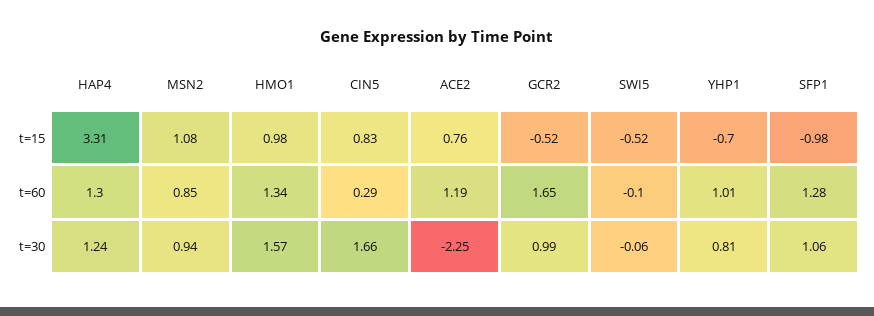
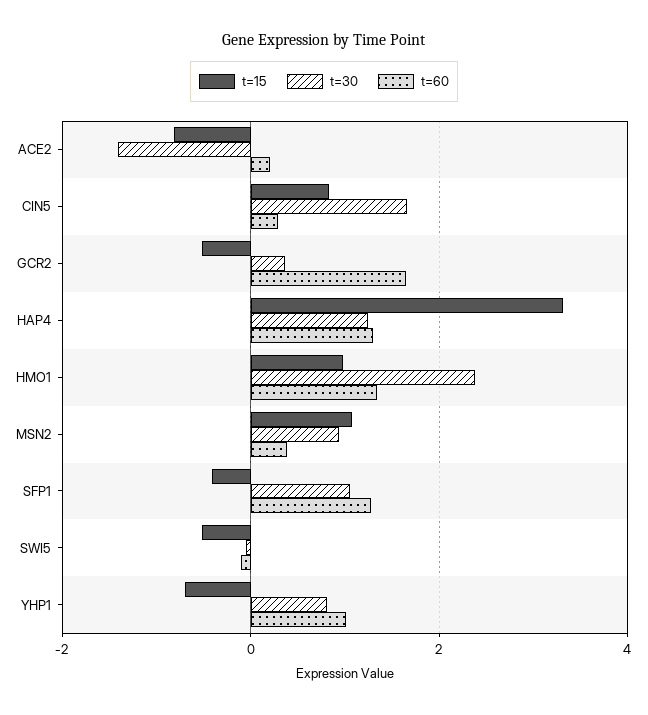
t=15, ACE2: 0.76 -> -0.8
t=15, SFP1: -0.98 -> -0.4
t=60, MSN2: 0.85 -> 0.4
t=60, ACE2: 1.19 -> 0.2
t=30, HMO1: 1.57 -> 2.4
t=30, ACE2: -2.25 -> -1.4
t=30, GCR2: 0.99 -> 0.4

